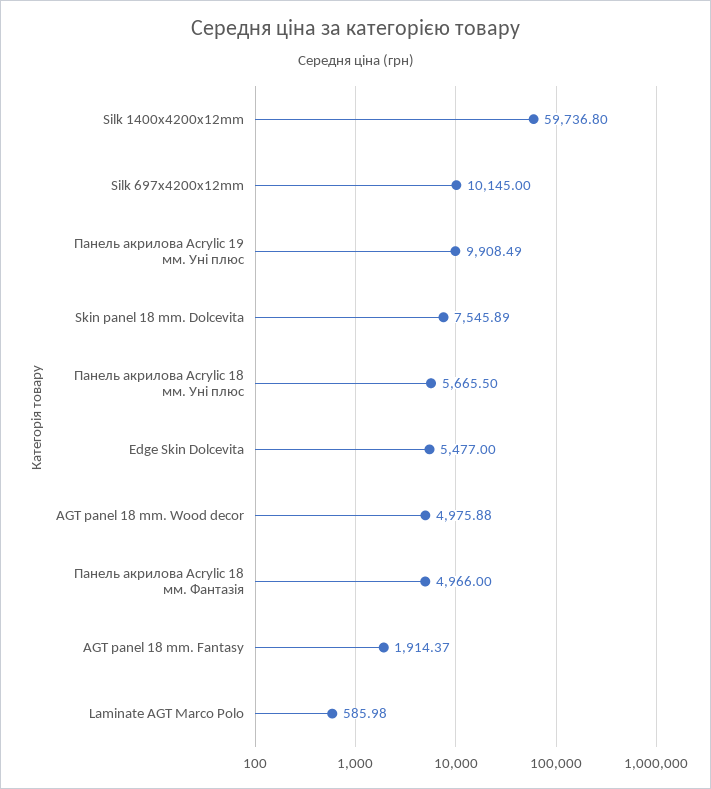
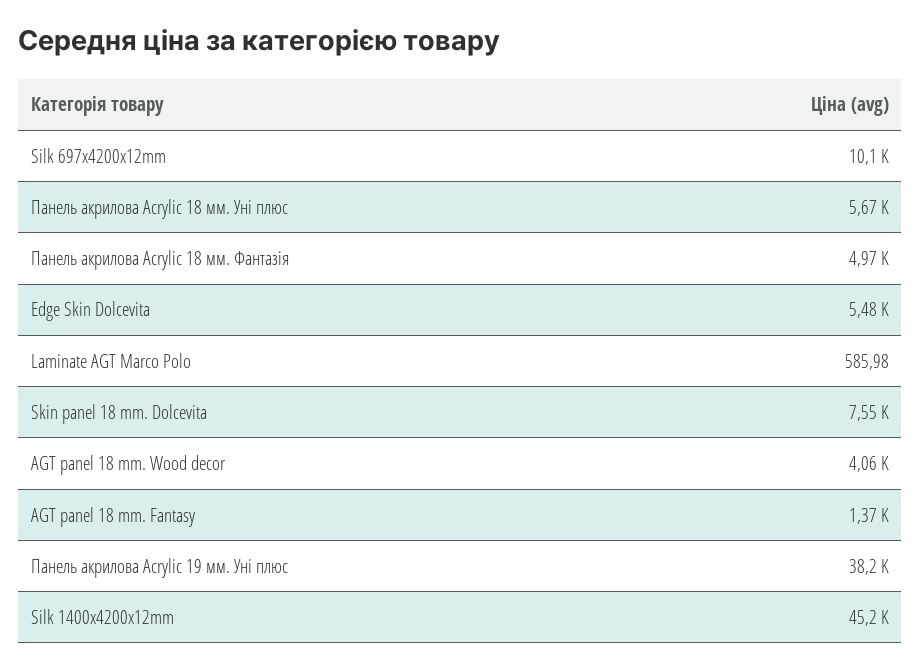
Silk 1400x4200x12mm: 59736.8 -> 45200
Панель акрилова Acrylic 19 мм. Уні плюс: 9908.49 -> 38200
AGT panel 18 mm. Wood decor: 4975.88 -> 4060
AGT panel 18 mm. Fantasy: 1914.37 -> 1370

